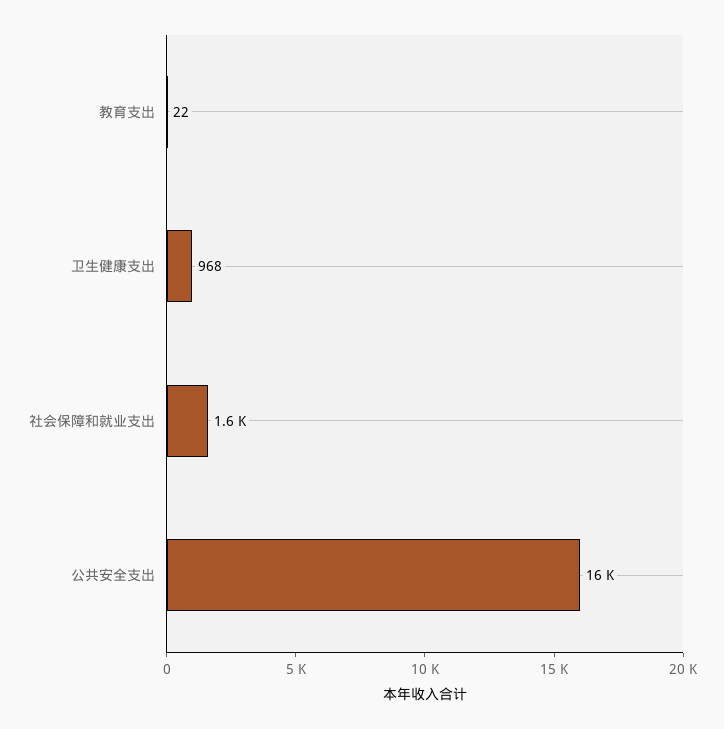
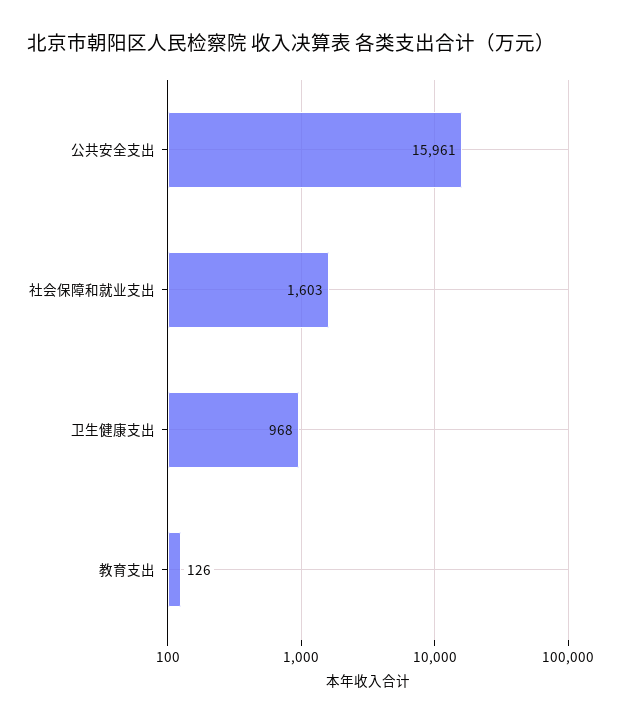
教育支出: 22 -> 126

